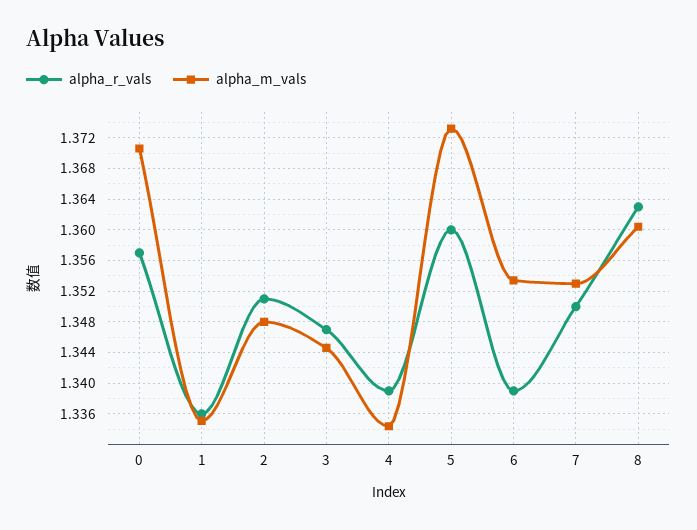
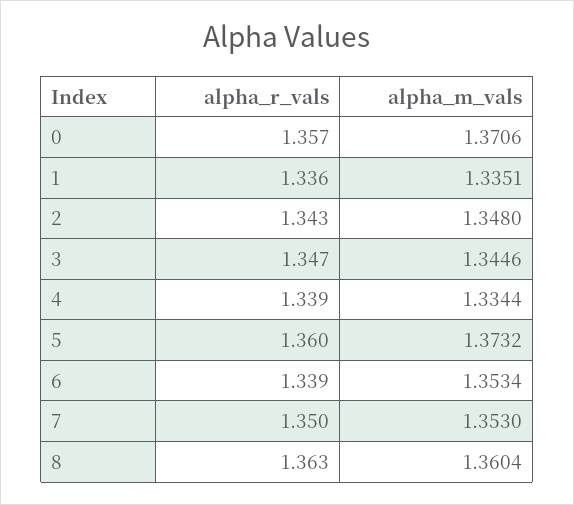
alpha_r_vals, 2: 1.351 -> 1.343

